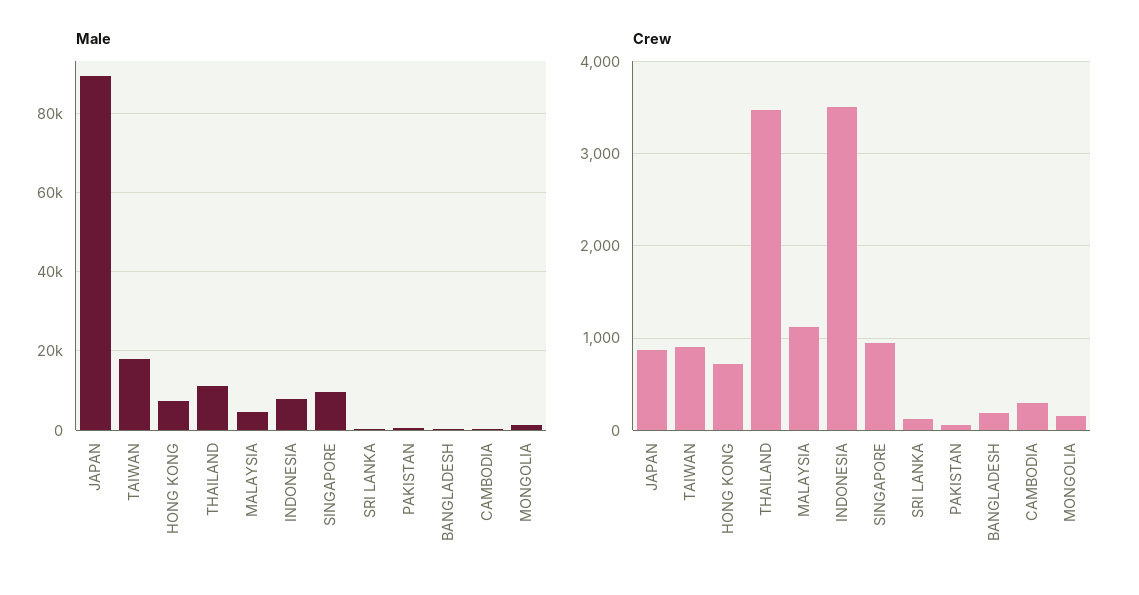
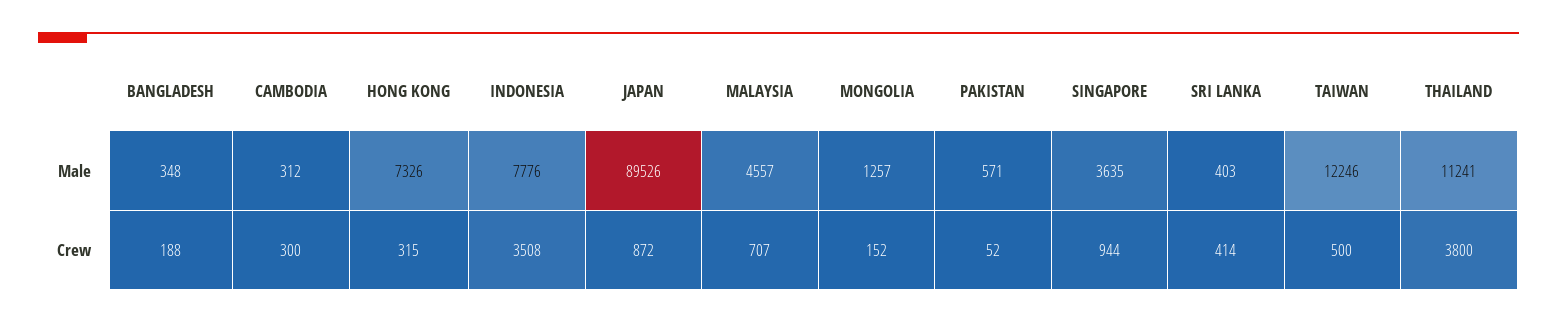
Male, TAIWAN: 18000 -> 12246
Male, SINGAPORE: 10000 -> 3635
Crew, TAIWAN: 900 -> 500
Crew, HONG KONG: 700 -> 315
Crew, THAILAND: 3500 -> 3800
Crew, MALAYSIA: 1100 -> 707
Crew, SRI LANKA: 100 -> 414

